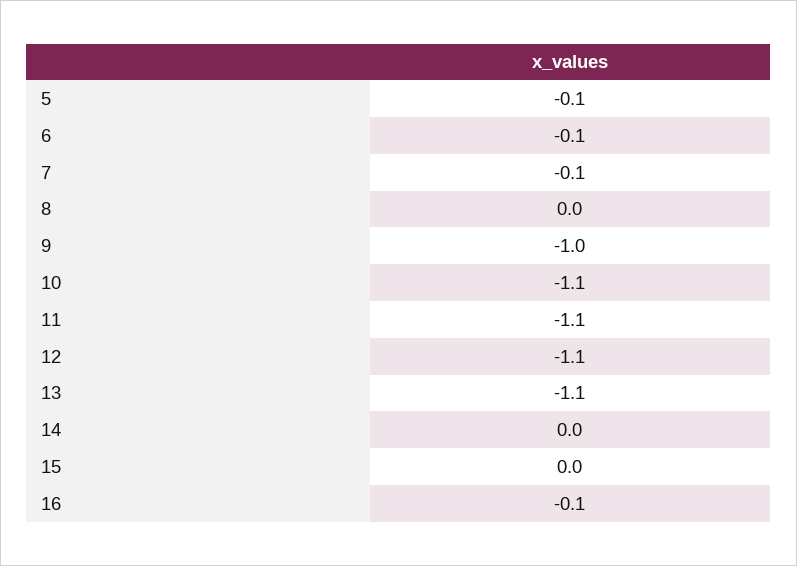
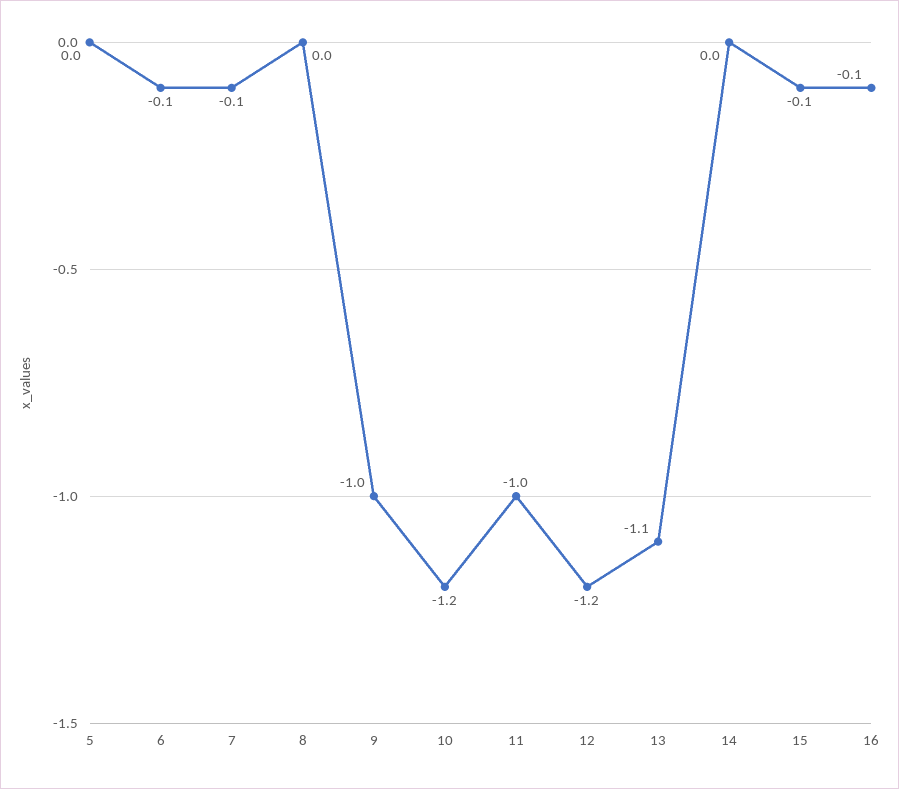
5: -0.1 -> 0
10: -1.1 -> -1.2
11: -1.1 -> -1
12: -1.1 -> -1.2
15: 0 -> -0.1

